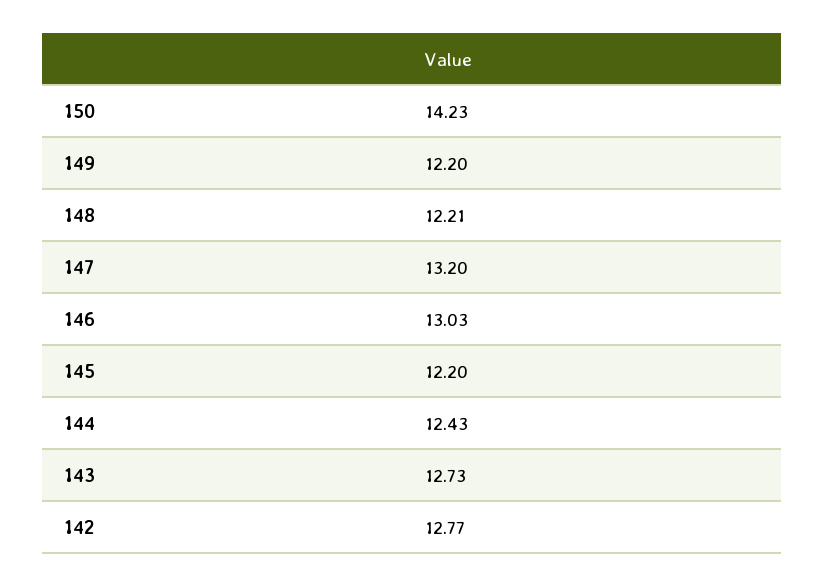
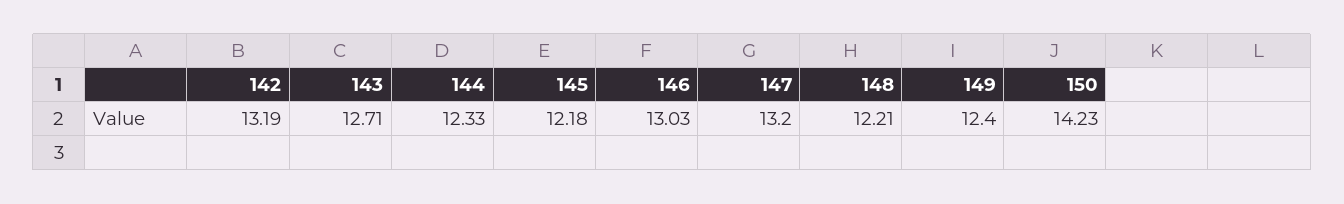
149: 12.2 -> 12.4
145: 12.2 -> 12.18
144: 12.43 -> 12.33
143: 12.73 -> 12.71
142: 12.77 -> 13.19

